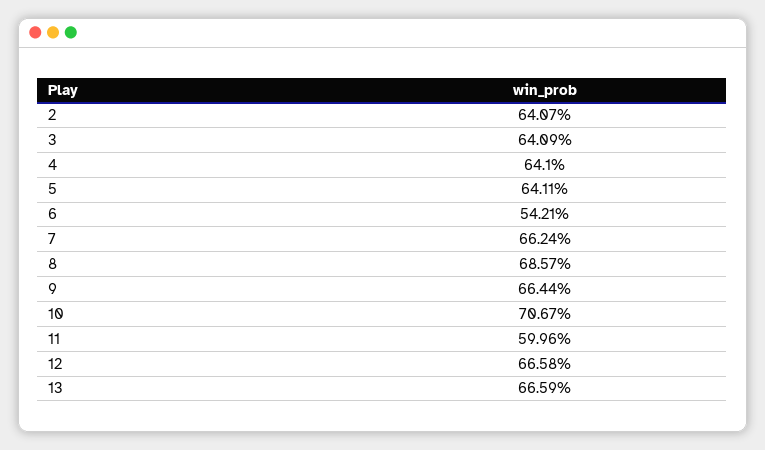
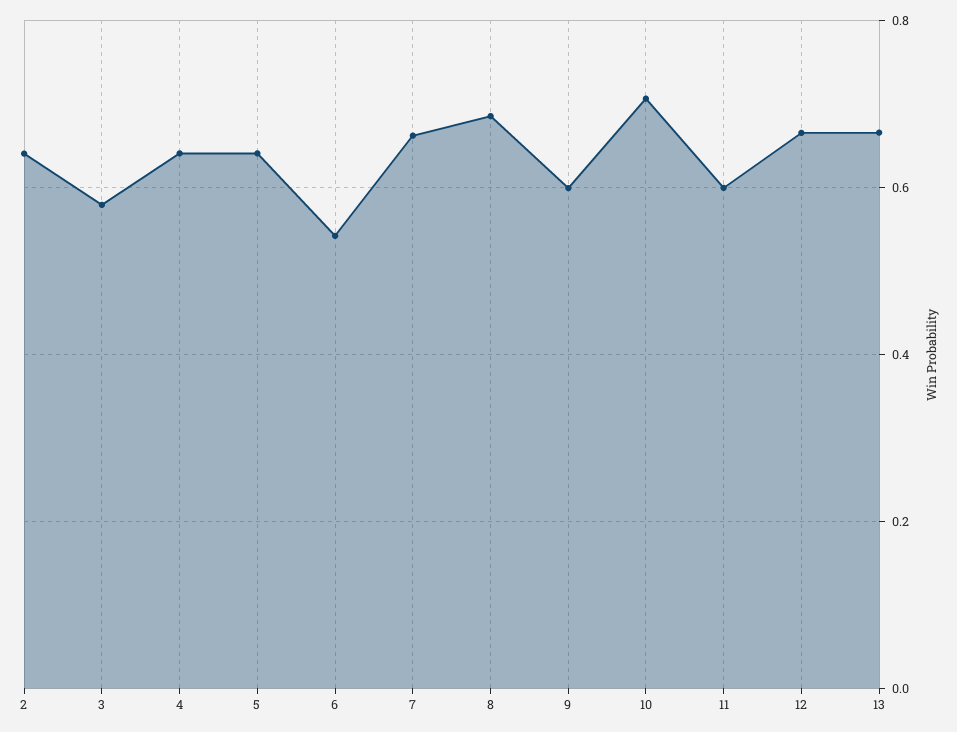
3: 0.6409 -> 0.58
9: 0.6644 -> 0.6

